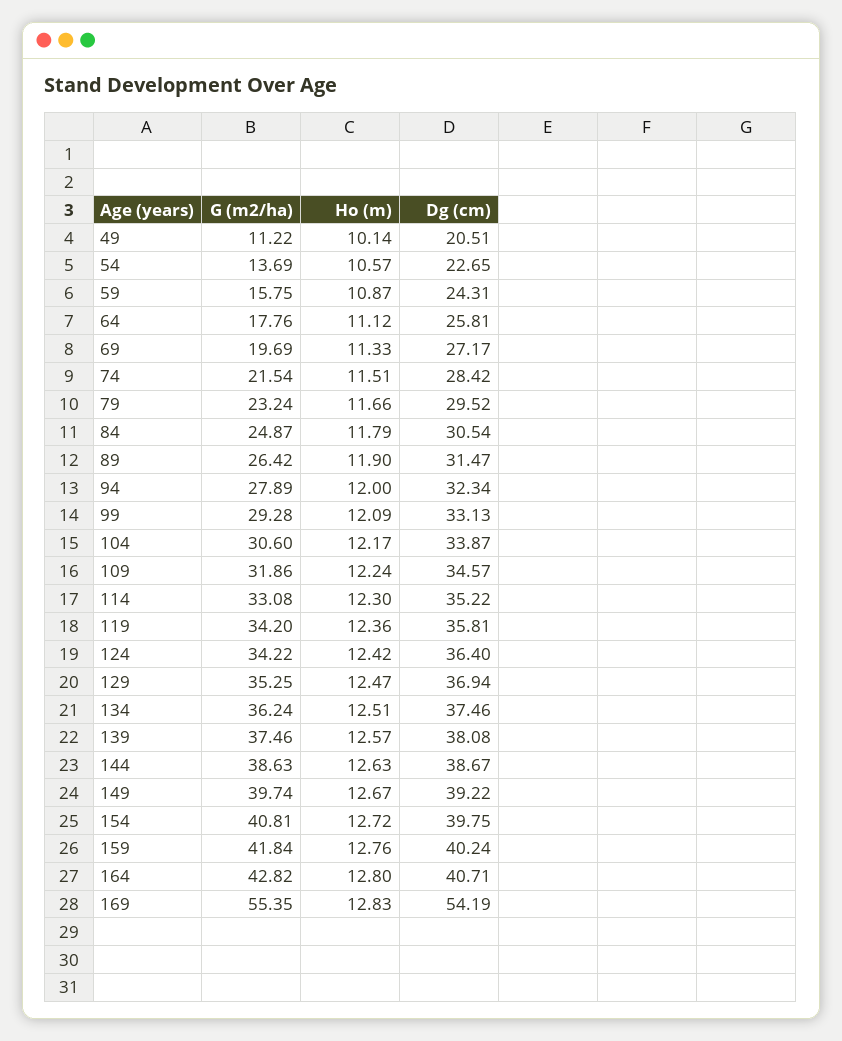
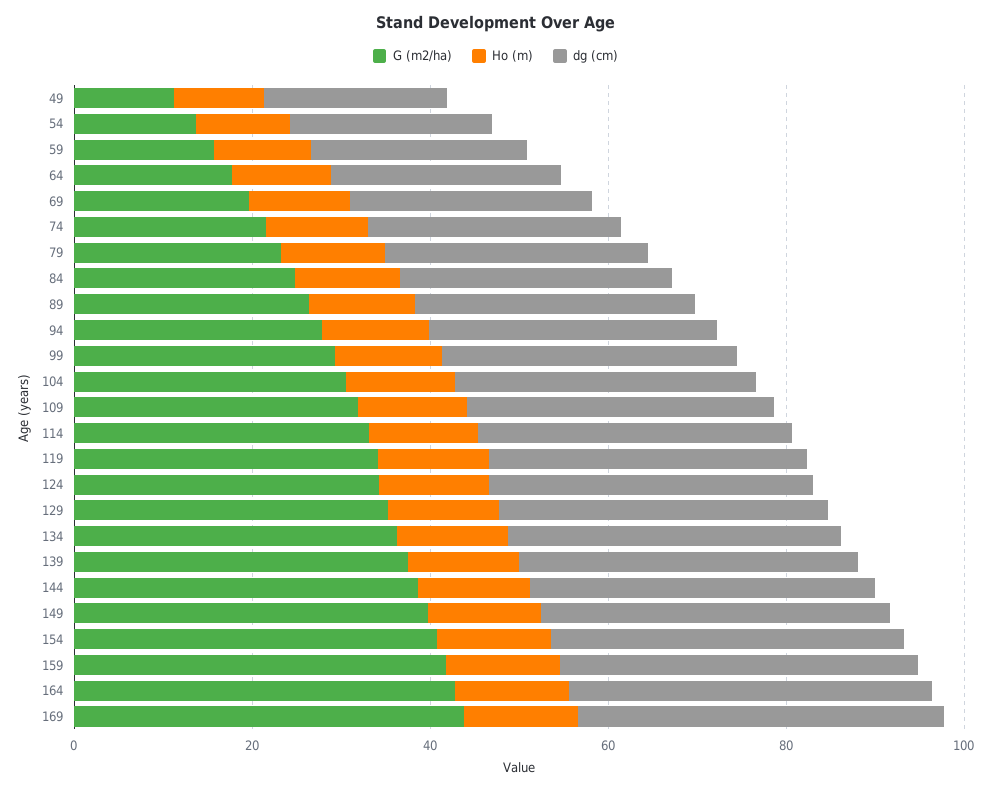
G (m2/ha), 169: 55.35 -> 45
Dg (cm), 169: 54.19 -> 40

